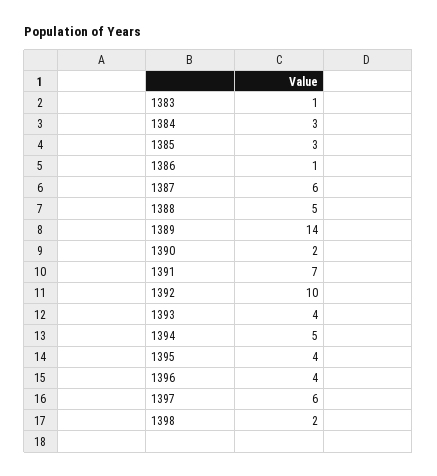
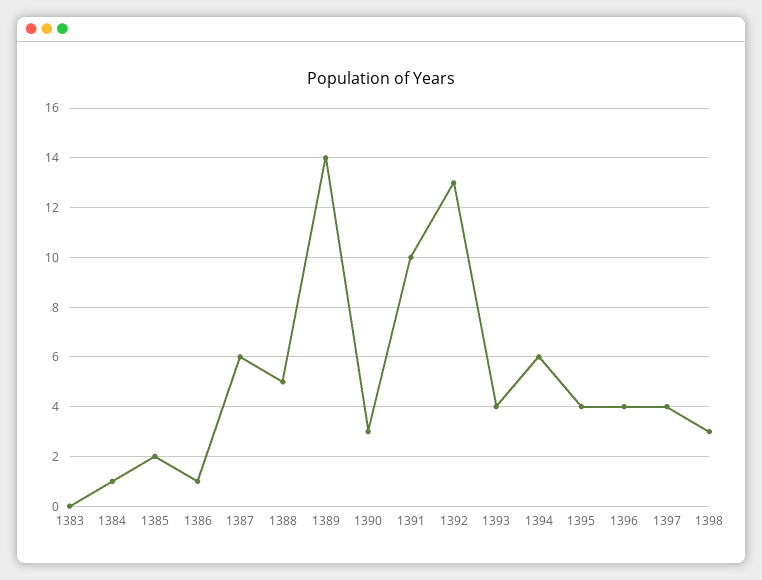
1383: 1 -> 0
1384: 3 -> 1
1385: 3 -> 2
1390: 2 -> 3
1391: 7 -> 10
1392: 10 -> 13
1394: 5 -> 6
1397: 6 -> 4
1398: 2 -> 3

